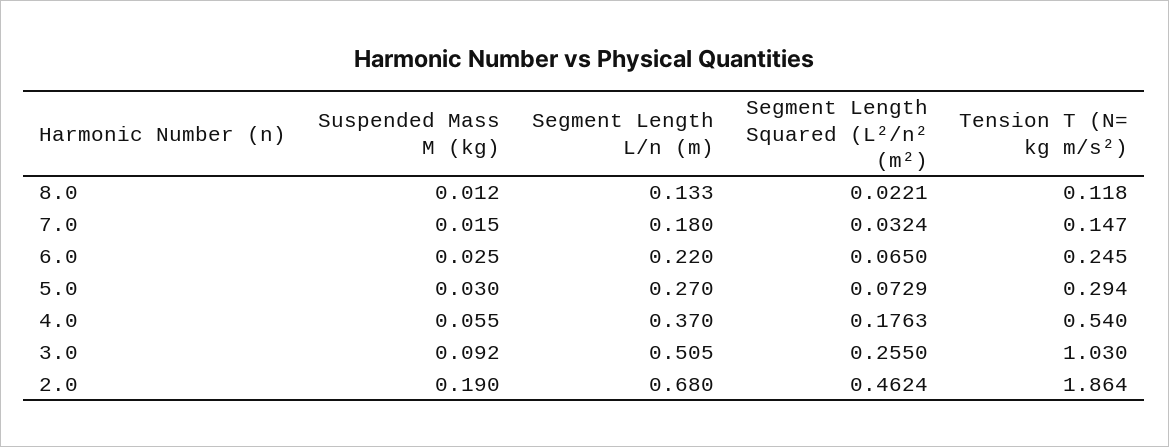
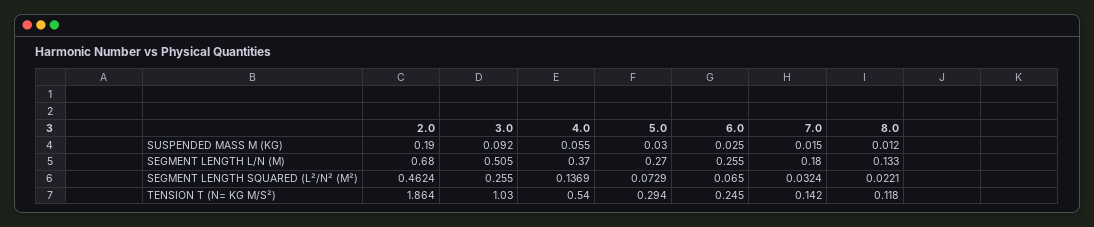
Tension T (N= kg m/s²), 7.0: 0.147 -> 0.142
Segment Length L/n (m), 6.0: 0.22 -> 0.255
Segment Length Squared (L²/n² (m²), 4.0: 0.1763 -> 0.1369

